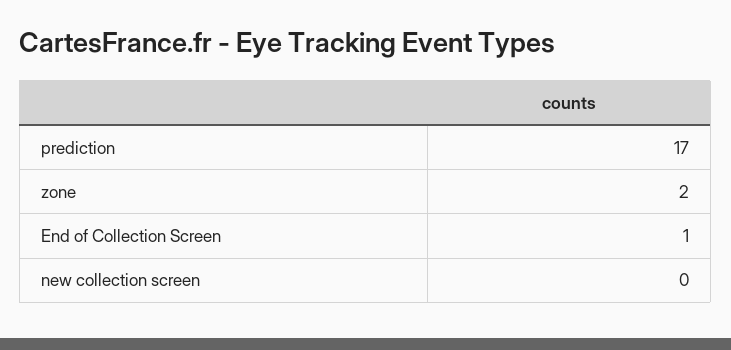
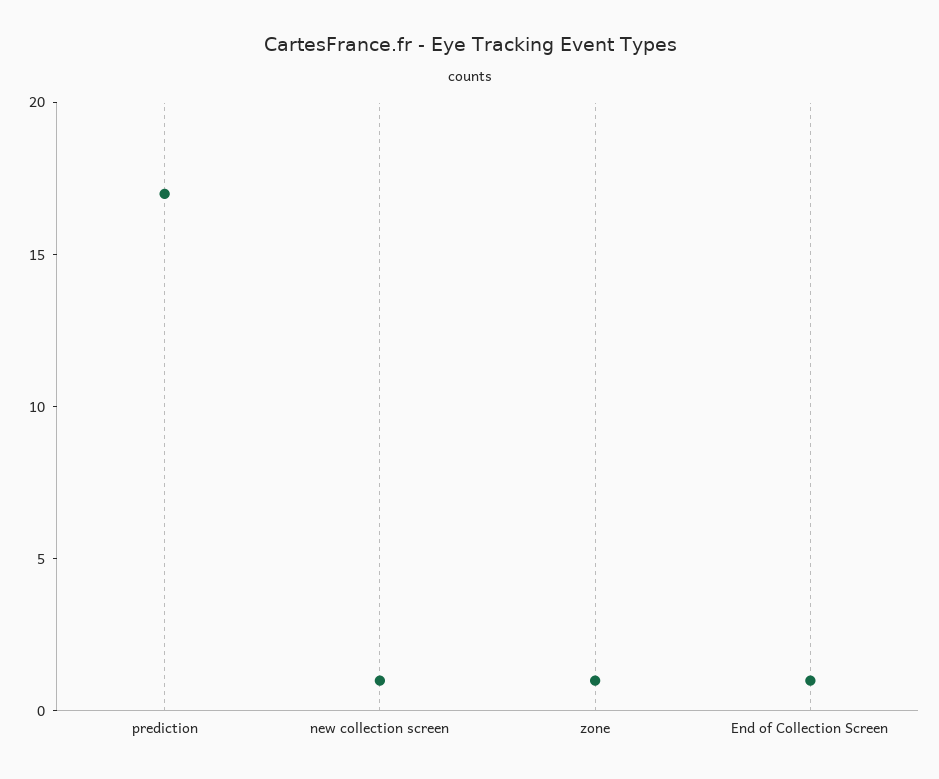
zone: 2 -> 1
new collection screen: 0 -> 1

